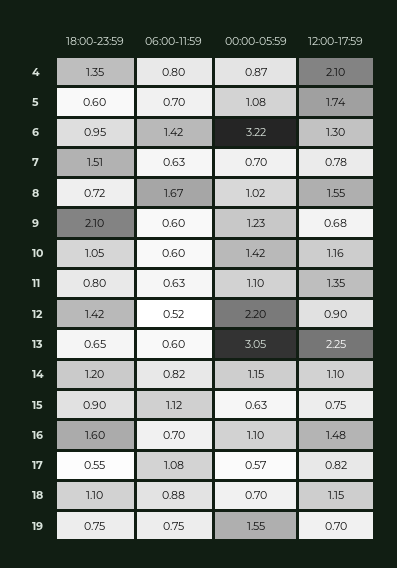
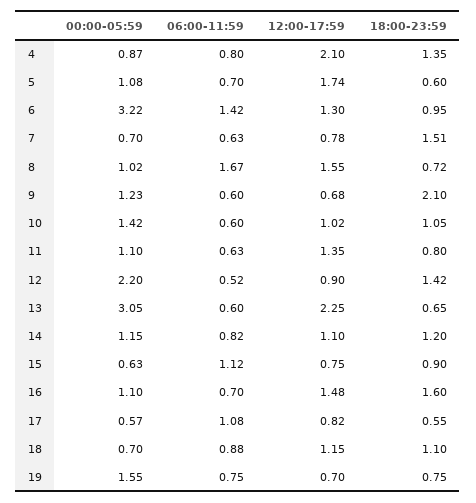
12:00-17:59, 10: 1.16 -> 1.02

